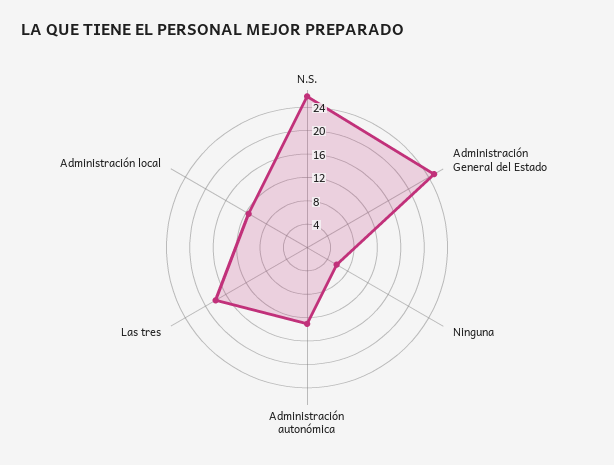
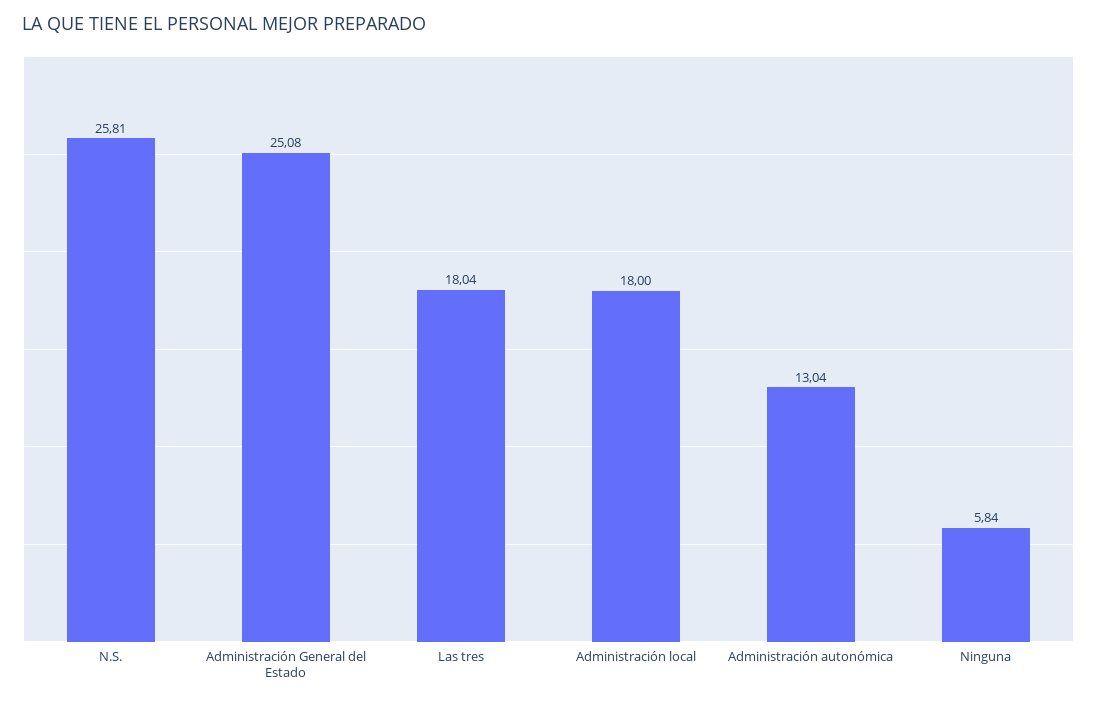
Administración local: 12 -> 18

